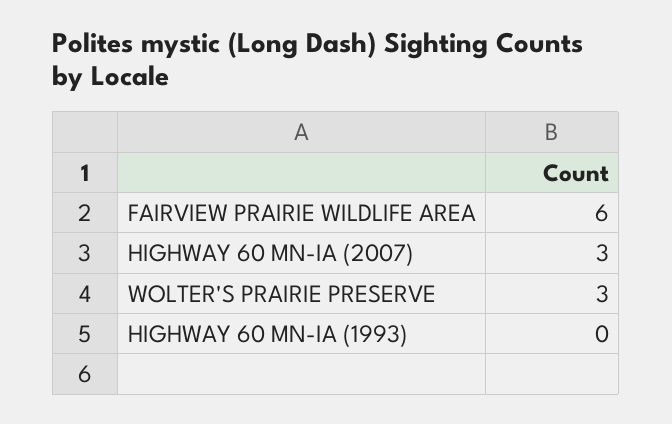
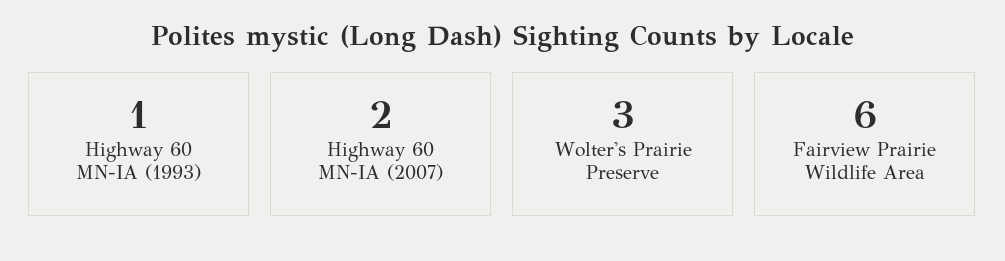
HIGHWAY 60 MN-IA (2007): 3 -> 2
HIGHWAY 60 MN-IA (1993): 0 -> 1

